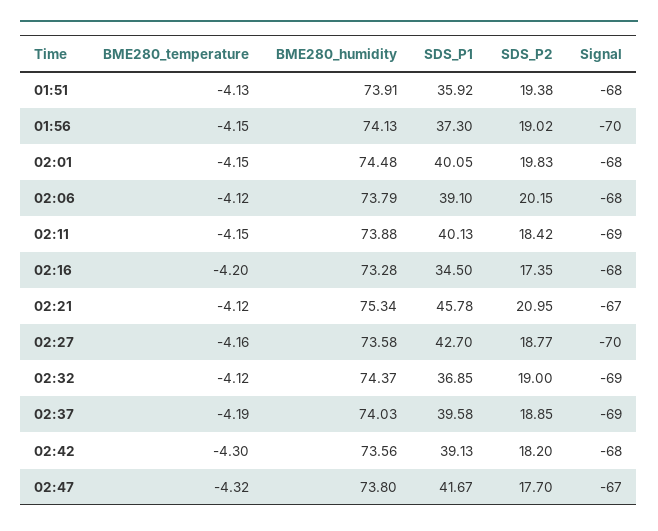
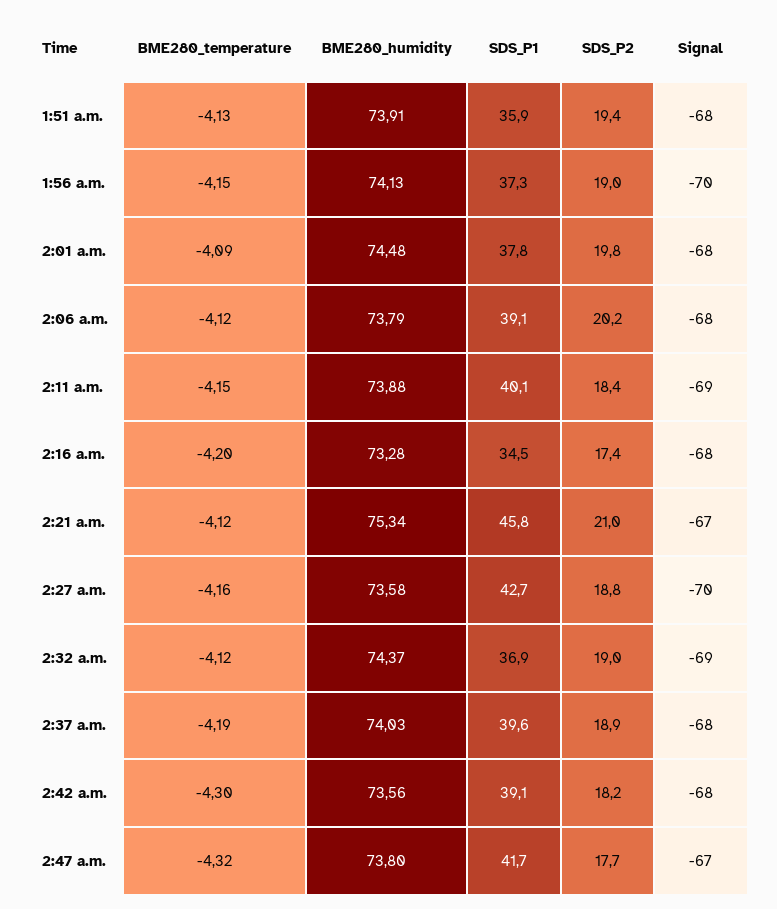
BME280_temperature, 02:01: -4.15 -> -4.09
SDS_P1, 02:01: 40.05 -> 37.8
Signal, 02:37: -69 -> -68

